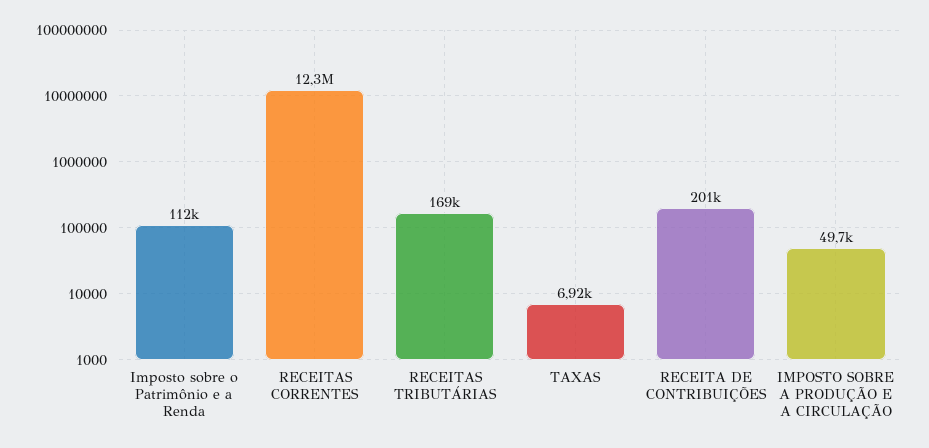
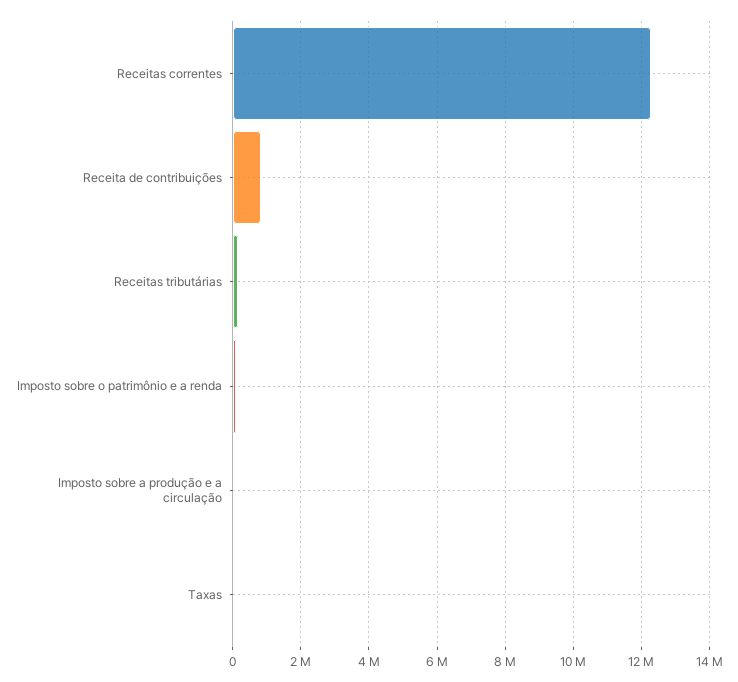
RECEITA DE CONTRIBUIÇÕES: 201000 -> 800000

